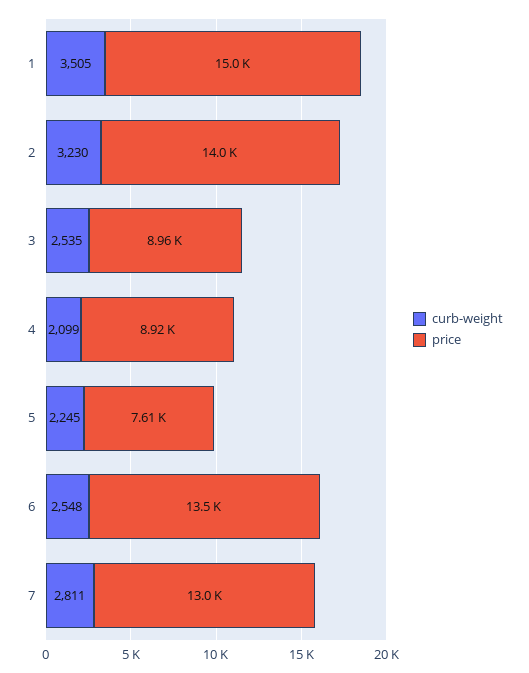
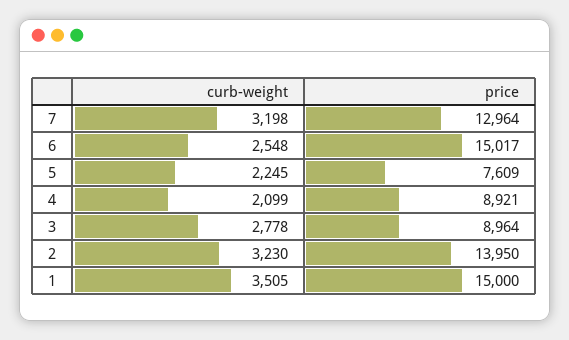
curb-weight, 3: 2535 -> 2778
price, 6: 13500 -> 15017
curb-weight, 7: 2811 -> 3198

